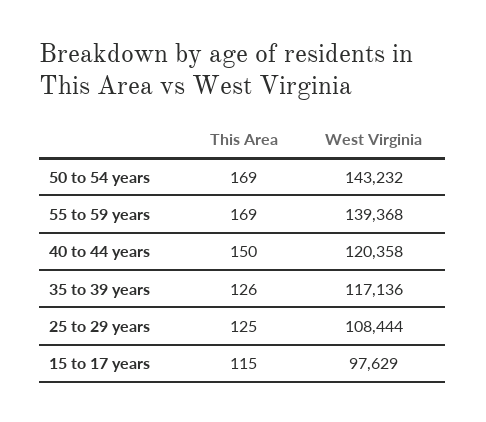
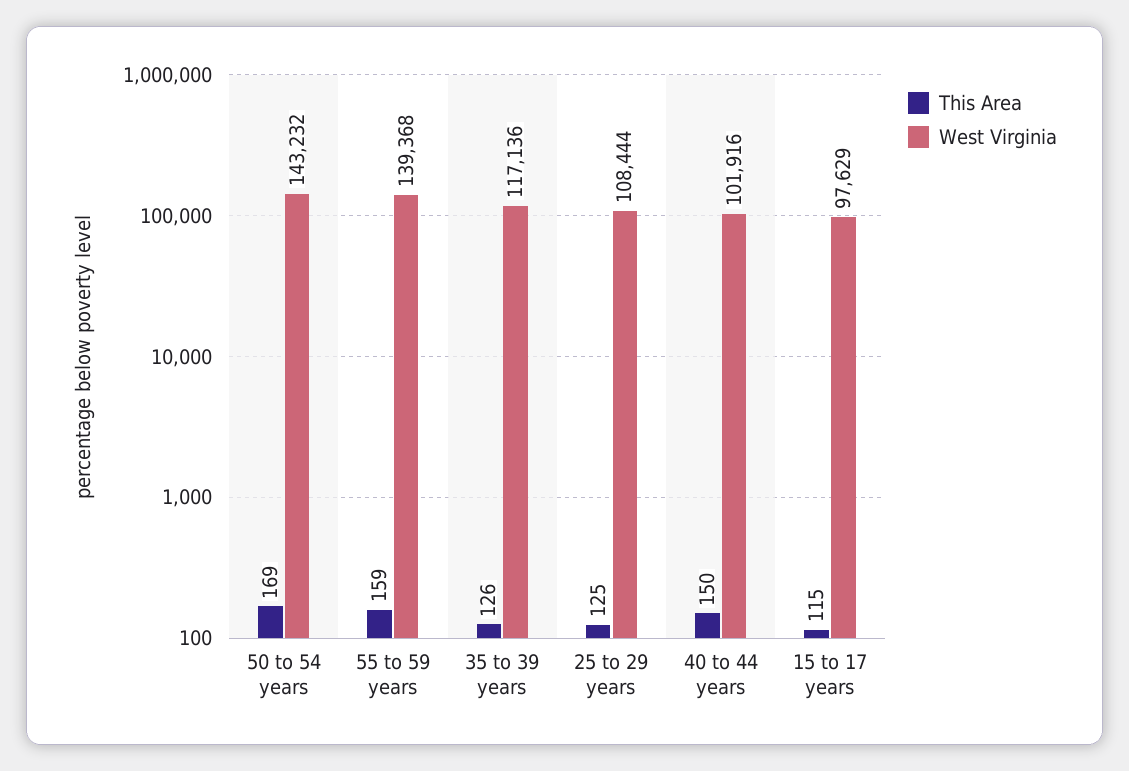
This Area, 55 to 59 years: 169 -> 159
West Virginia, 40 to 44 years: 120358 -> 101916

